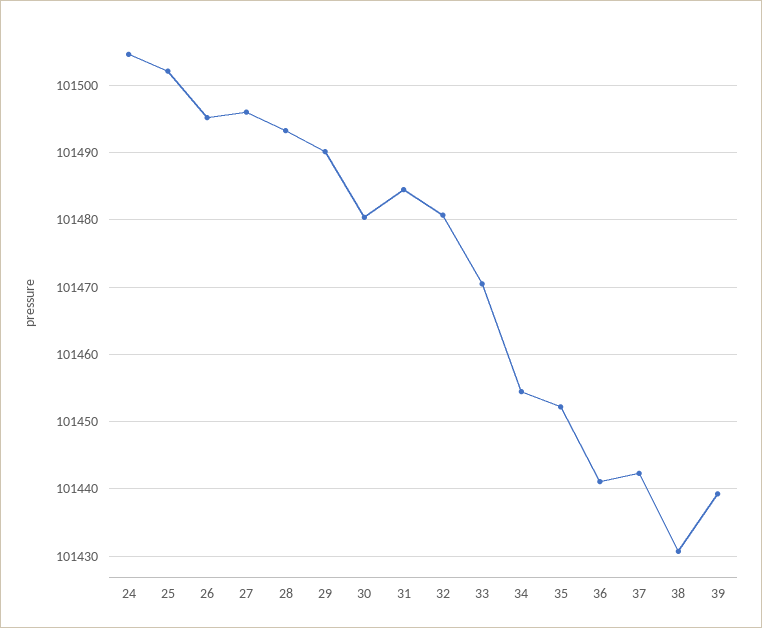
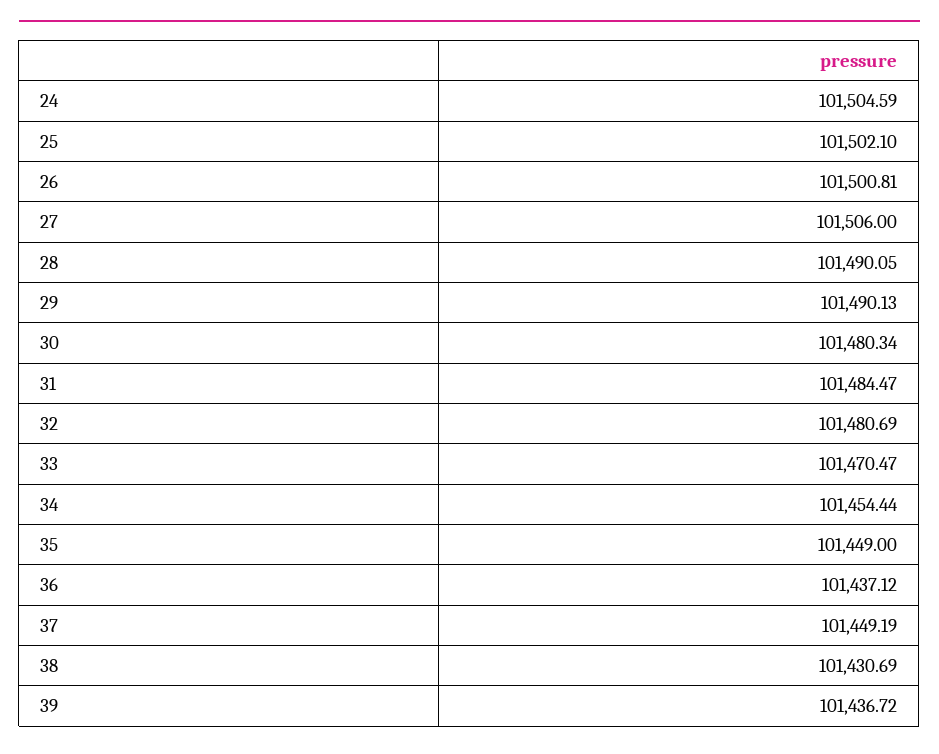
26: 101495 -> 101500.81
27: 101496 -> 101506
28: 101493 -> 101490.05
35: 101452 -> 101449
36: 101441 -> 101437.12
37: 101442 -> 101449.19
39: 101439 -> 101436.72

